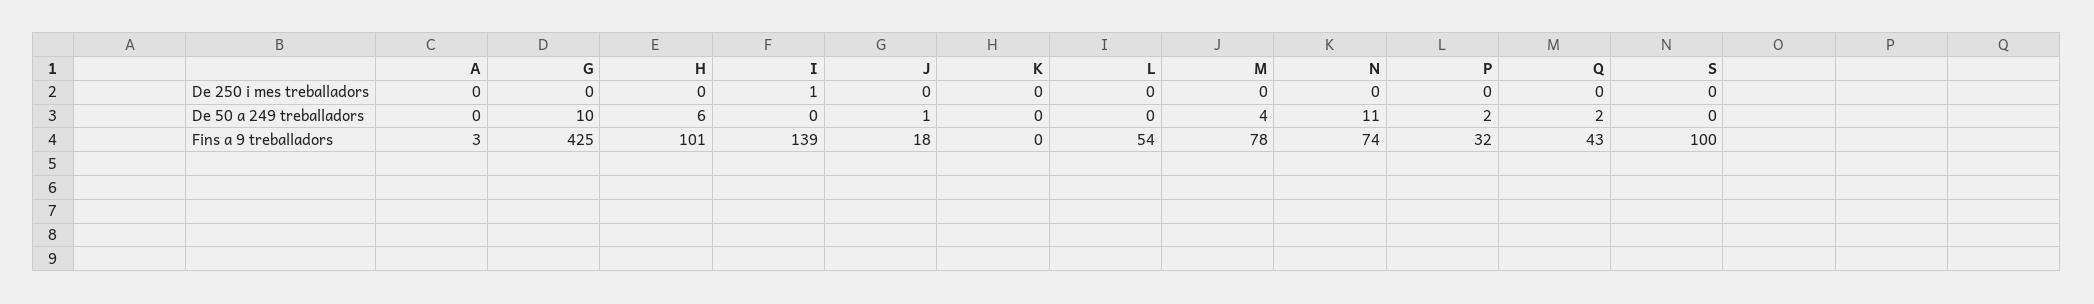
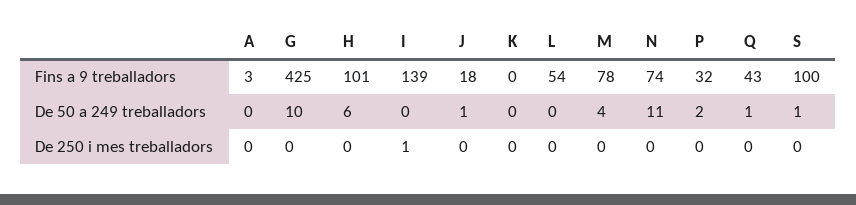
Q, De 50 a 249 treballadors: 2 -> 1
S, De 50 a 249 treballadors: 0 -> 1

